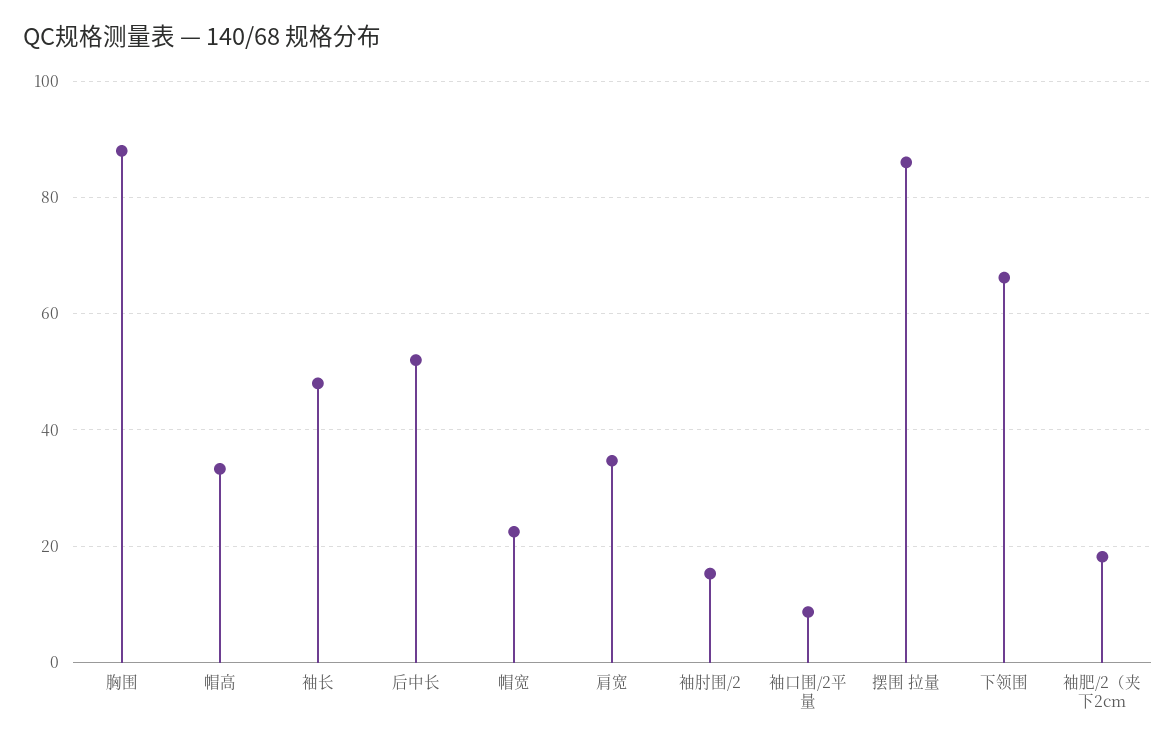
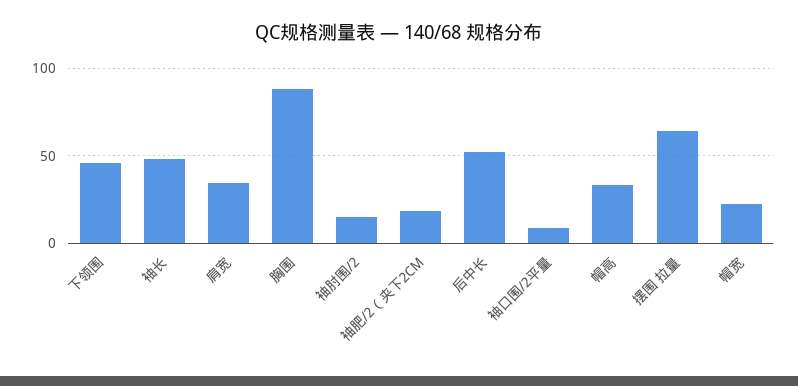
摆围 拉量: 86 -> 65
下领围: 66 -> 45

